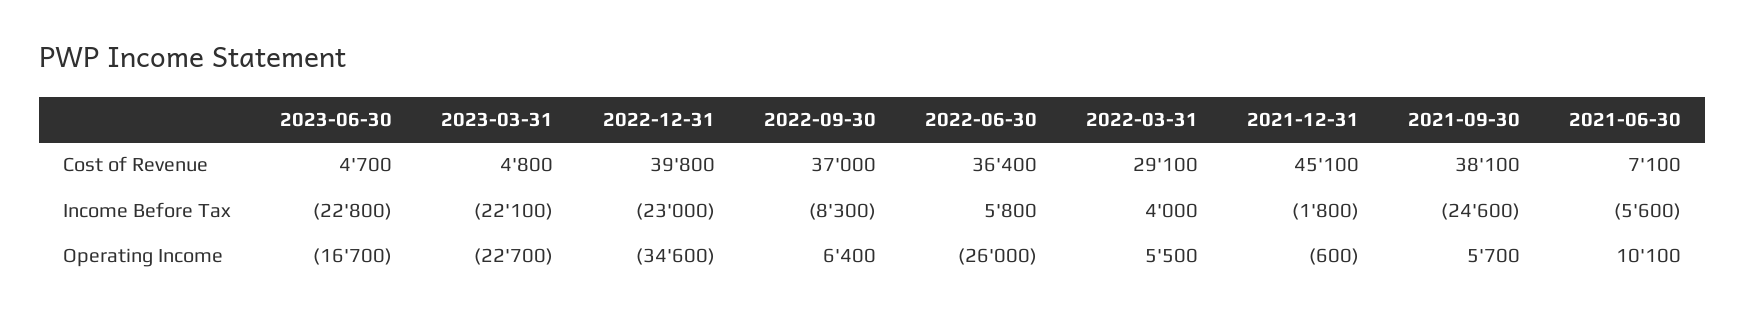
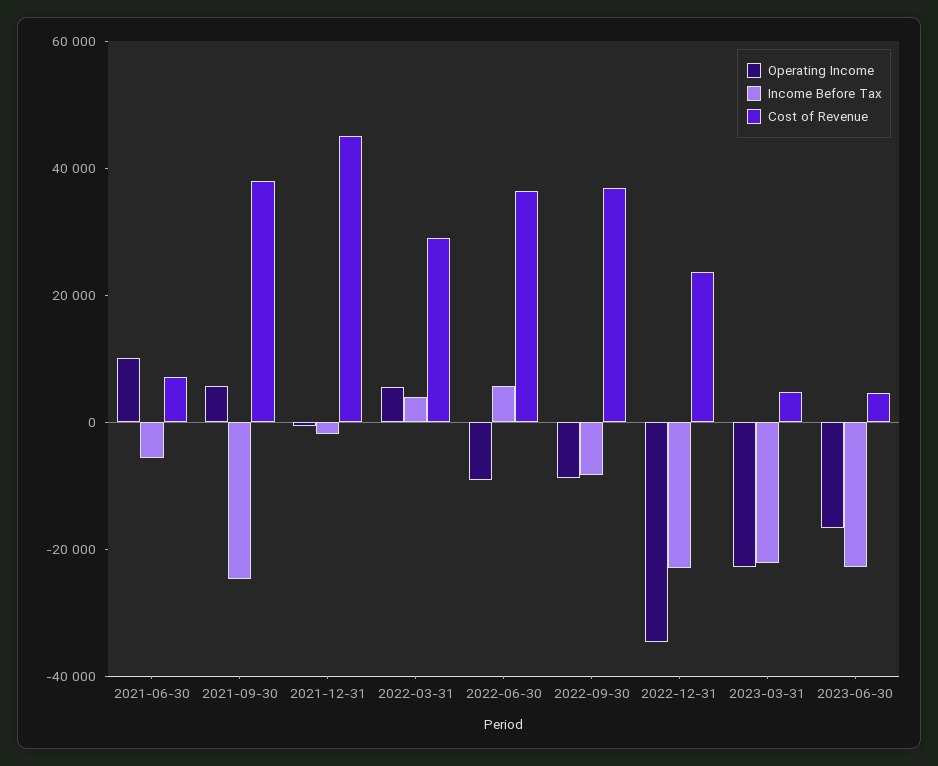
Cost of Revenue, 2022-12-31: 39800 -> 25000
Operating Income, 2022-09-30: 6400 -> -10000
Operating Income, 2022-06-30: -26000 -> -10000

